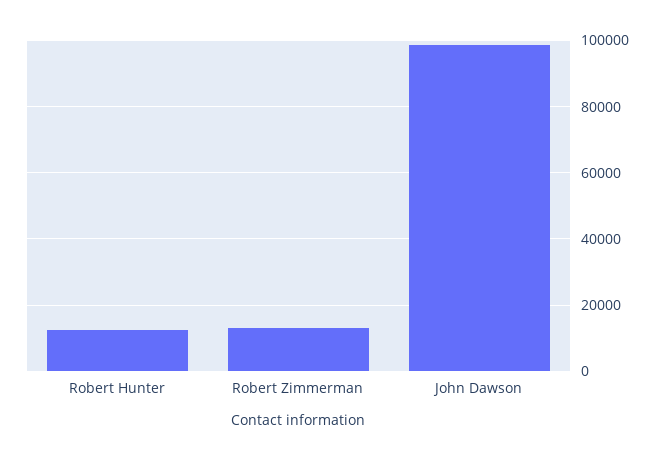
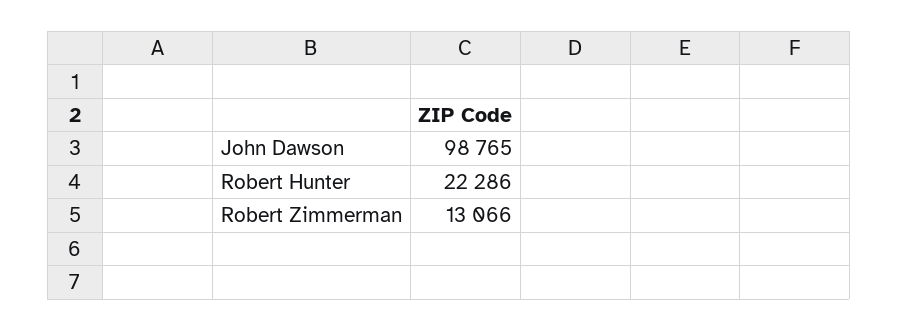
Robert Hunter: 12000 -> 22286

